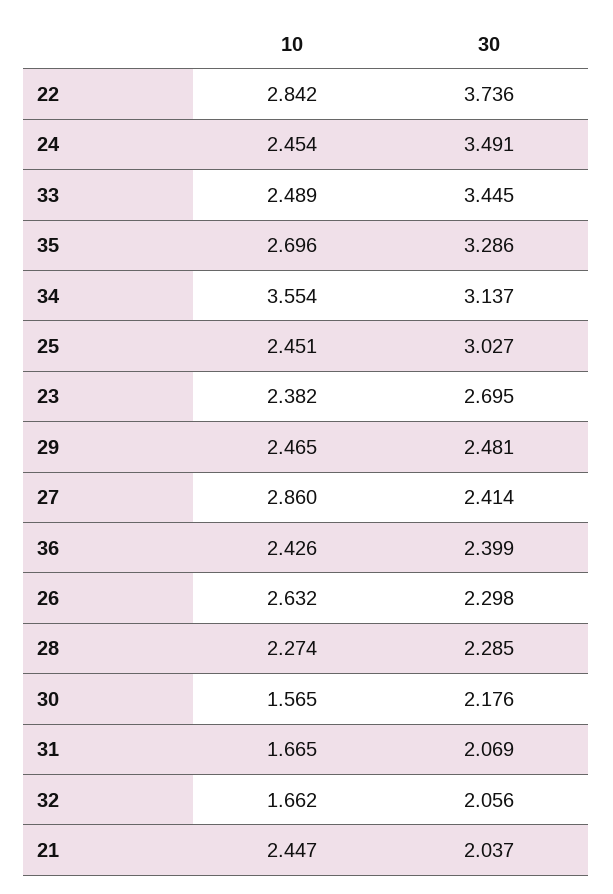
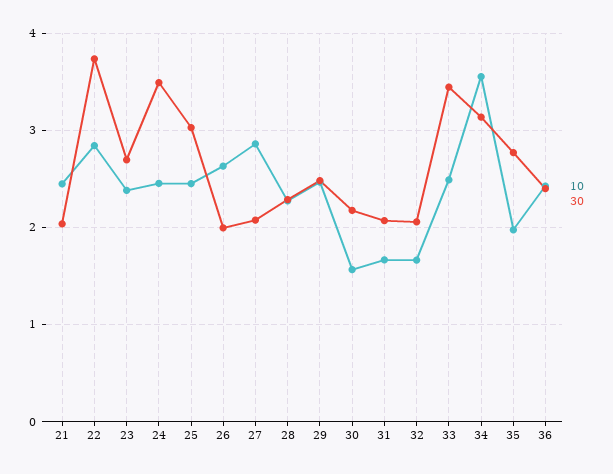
10, 35: 2.696 -> 2
30, 35: 3.286 -> 2.8
30, 27: 2.414 -> 2.1
30, 26: 2.298 -> 2

